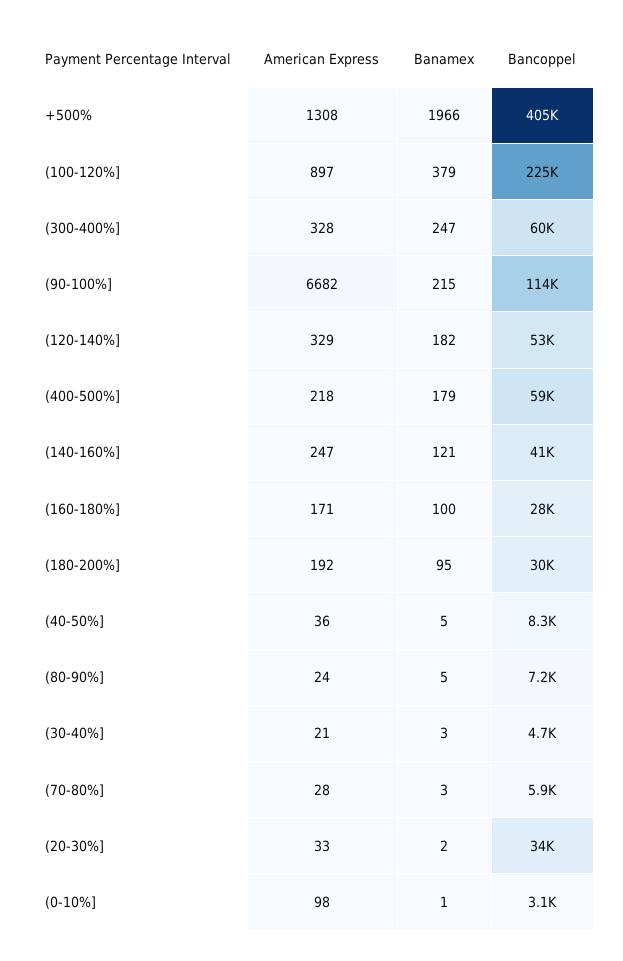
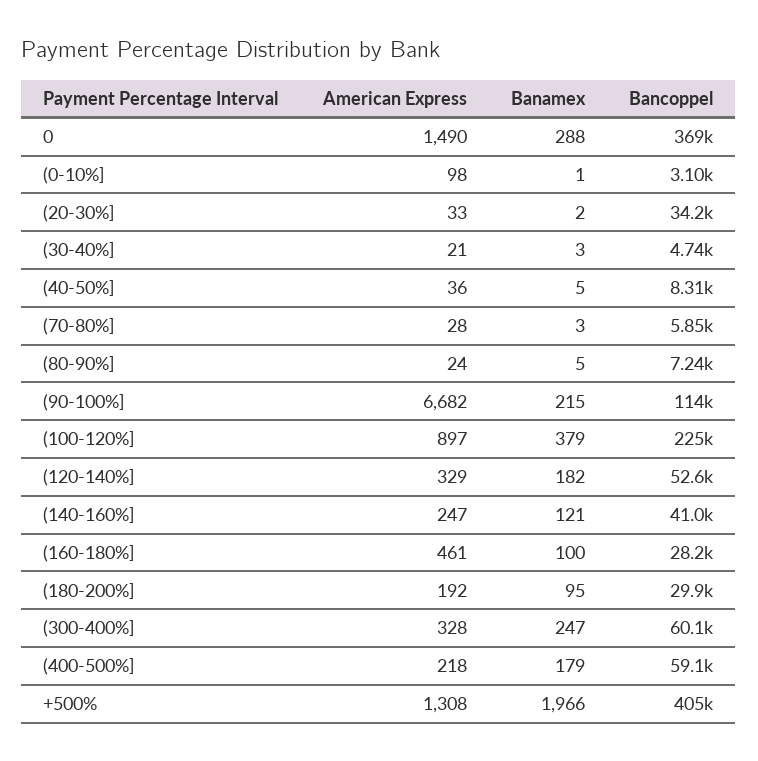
American Express, (160-180%]: 171 -> 461
American Express, 0: none -> 1490
Banamex, 0: none -> 288
Bancoppel, 0: none -> 369000

